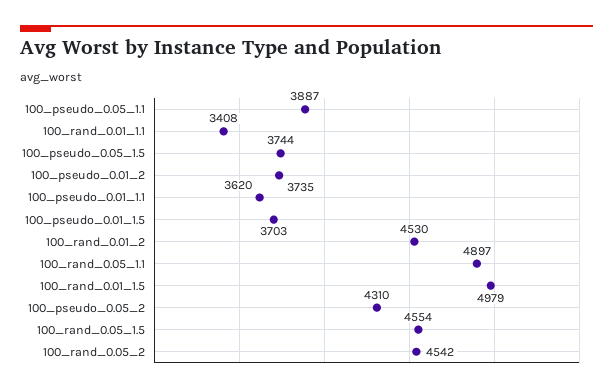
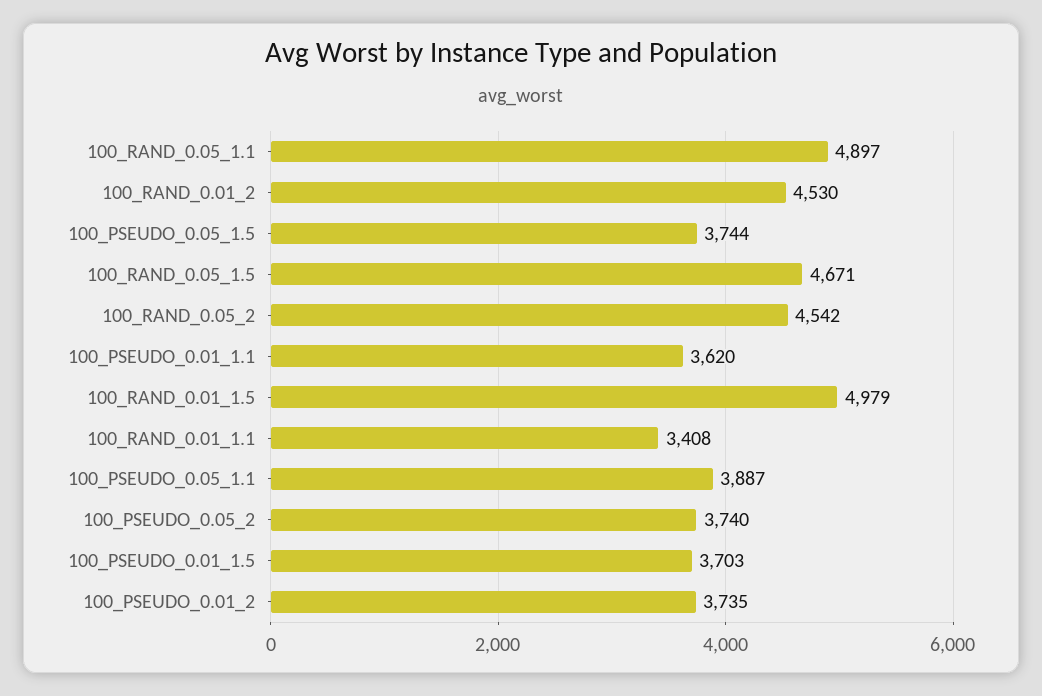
100_pseudo_0.05_2: 4310 -> 3740
100_rand_0.05_1.5: 4554 -> 4671

